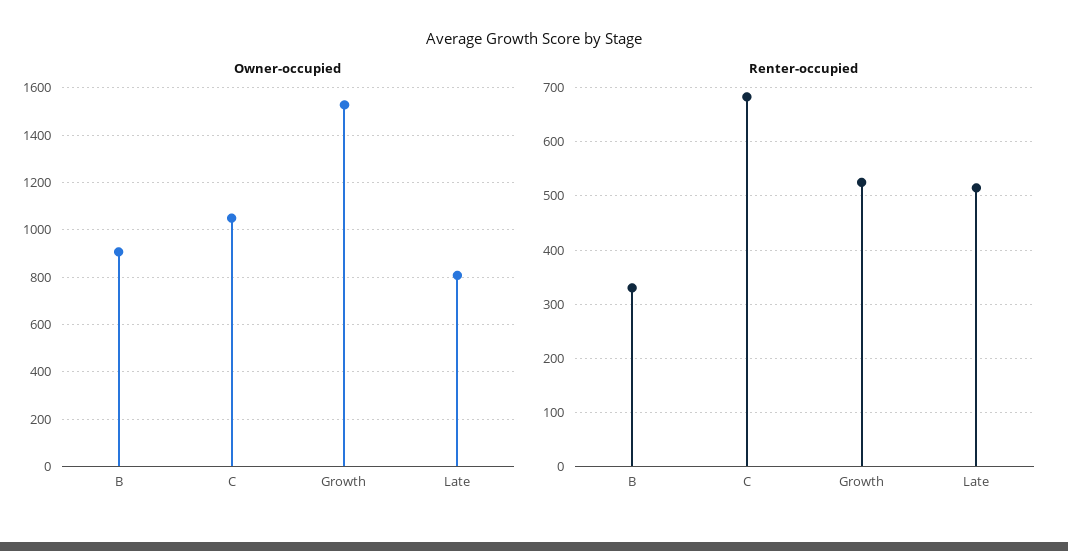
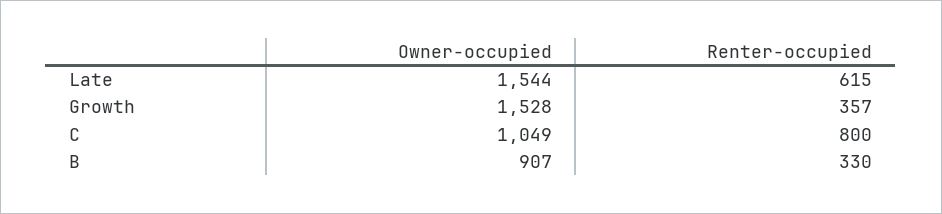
Owner-occupied, Late: 800 -> 1544
Renter-occupied, C: 680 -> 800
Renter-occupied, Growth: 520 -> 357
Renter-occupied, Late: 520 -> 615

